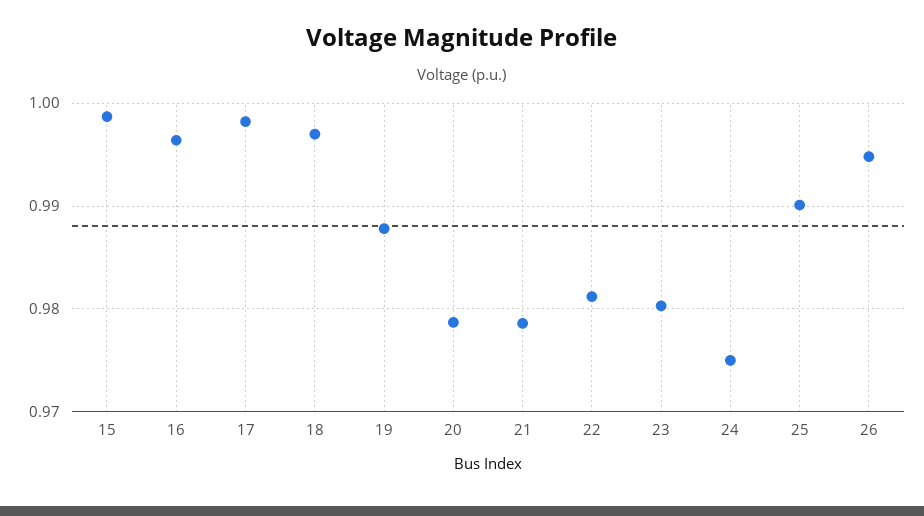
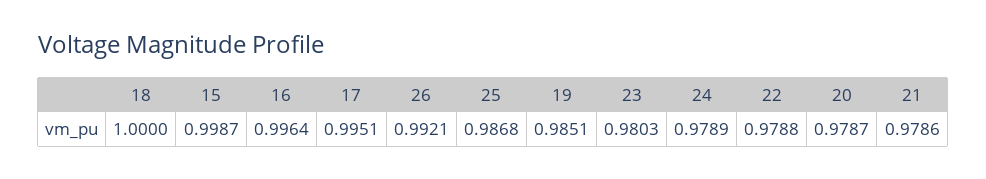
17: 0.998 -> 0.9951
18: 0.997 -> 1
19: 0.988 -> 0.9851
22: 0.981 -> 0.9788
24: 0.975 -> 0.9789
25: 0.99 -> 0.9868
26: 0.995 -> 0.9921

